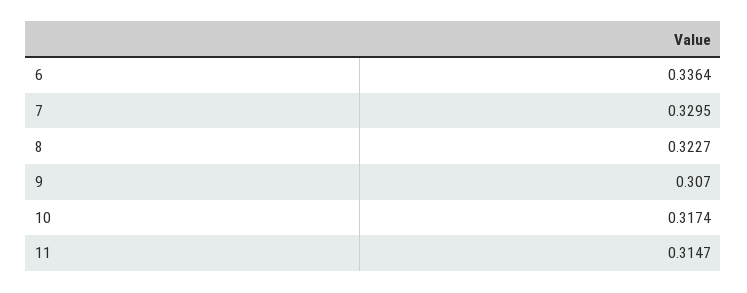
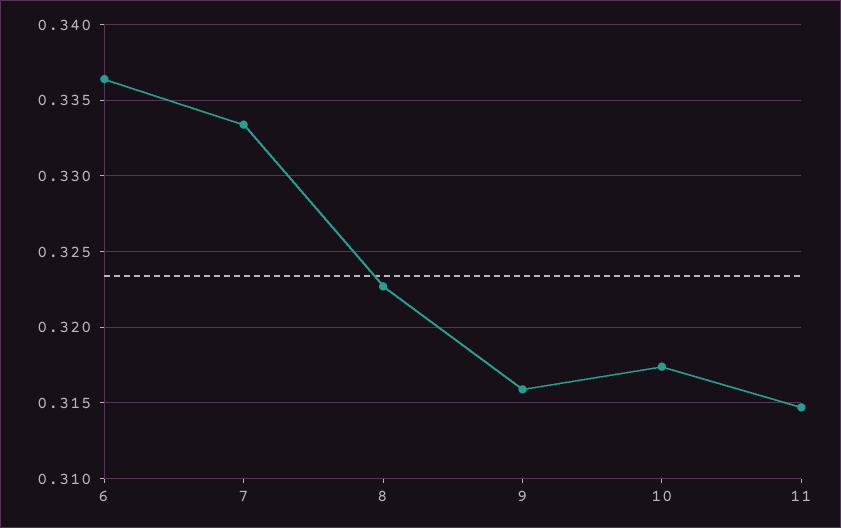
7: 0.3295 -> 0.3335
9: 0.307 -> 0.316

